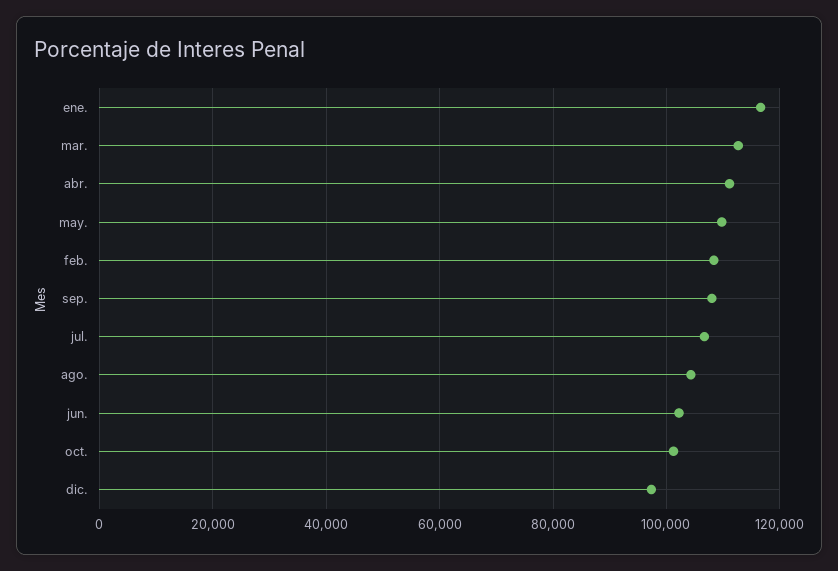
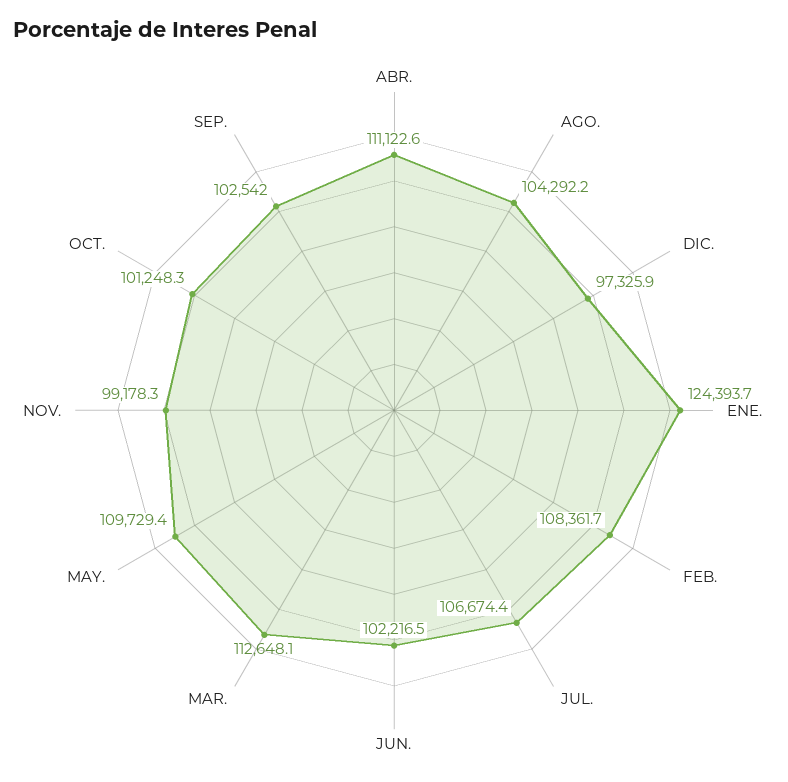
ene.: 116000 -> 124393.7
sep.: 108000 -> 102542
NOV.: none -> 99178.3

